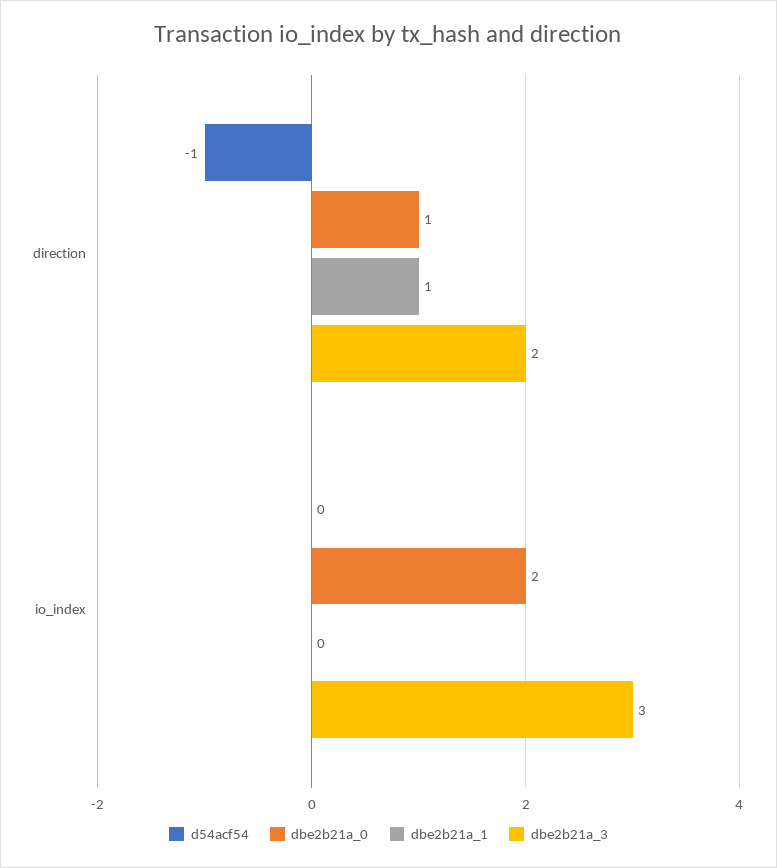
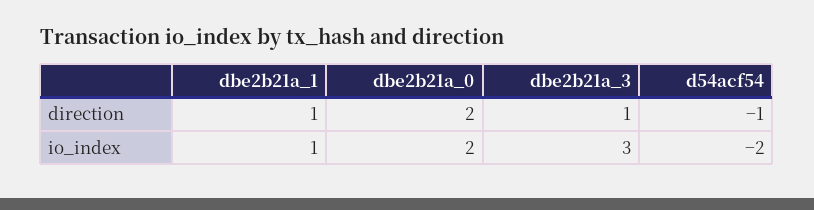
dbe2b21a_0, direction: 1 -> 2
dbe2b21a_3, direction: 2 -> 1
d54acf54, io_index: 0 -> -2
dbe2b21a_1, io_index: 0 -> 1

